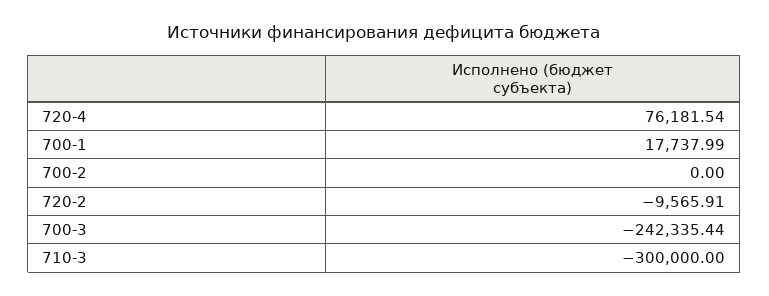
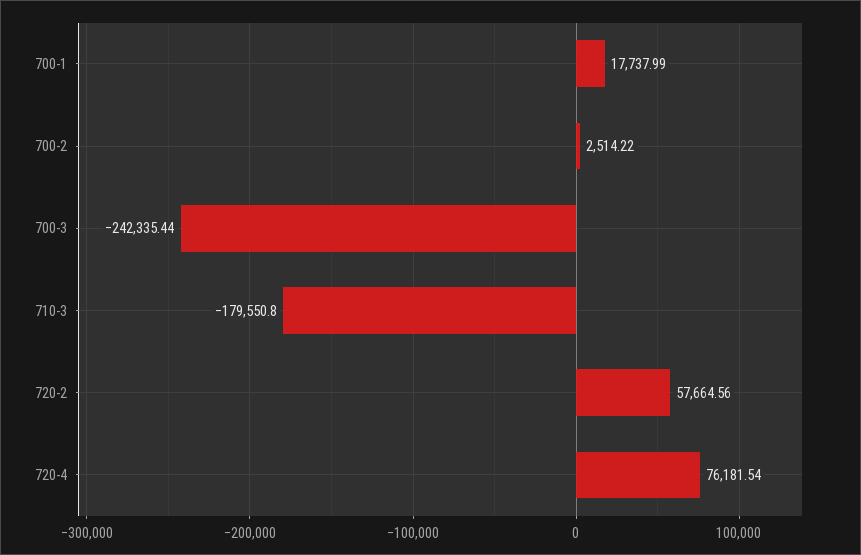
700-2: 0 -> 2514.22
720-2: -9565.91 -> 57664.56
710-3: -300000 -> -179550.8

